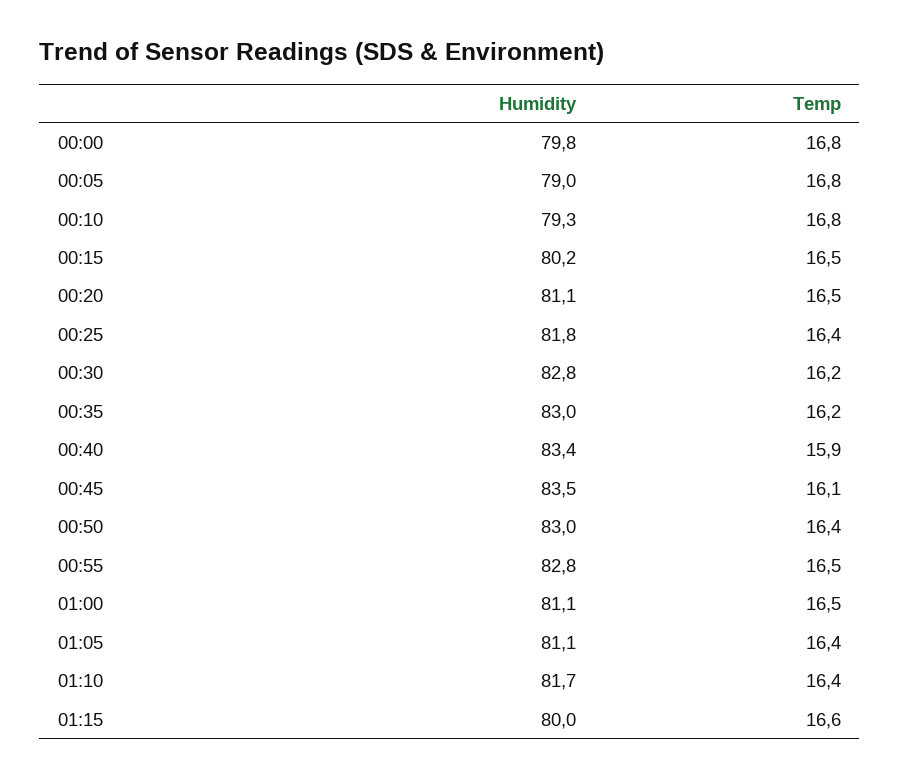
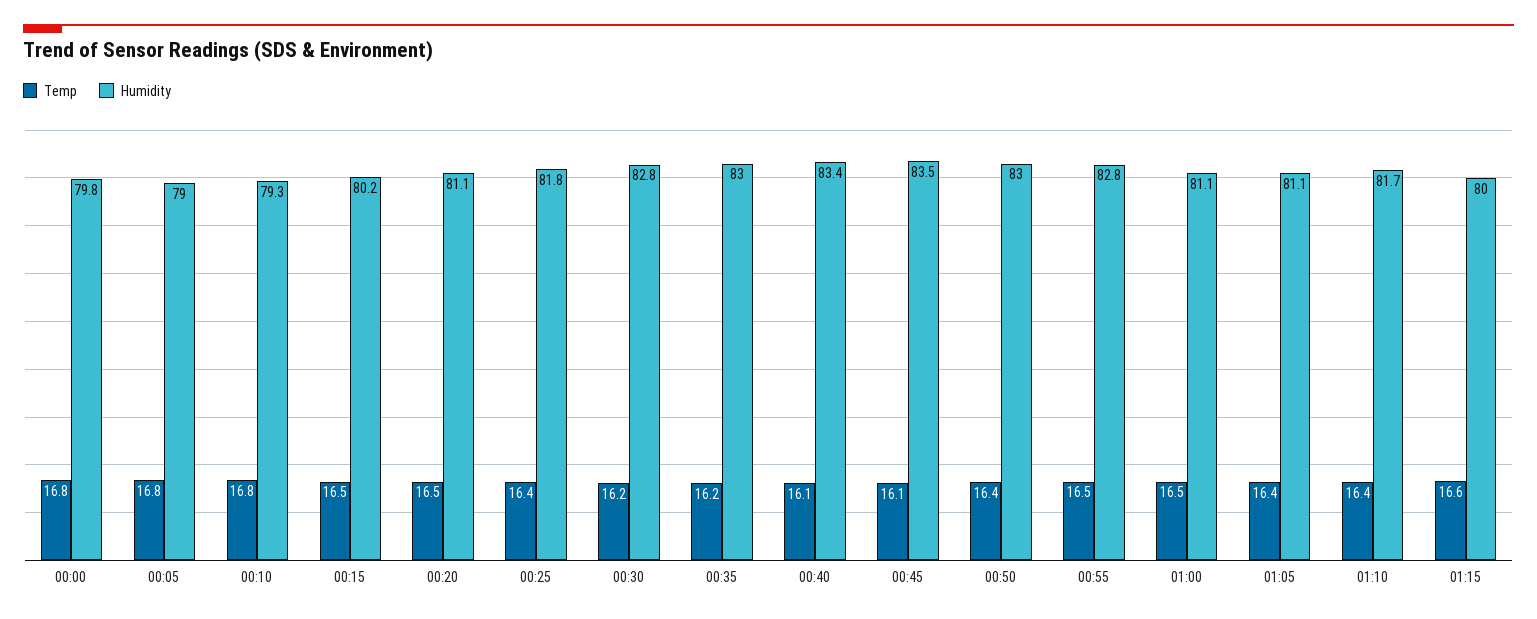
Temp, 00:40: 15.9 -> 16.1

